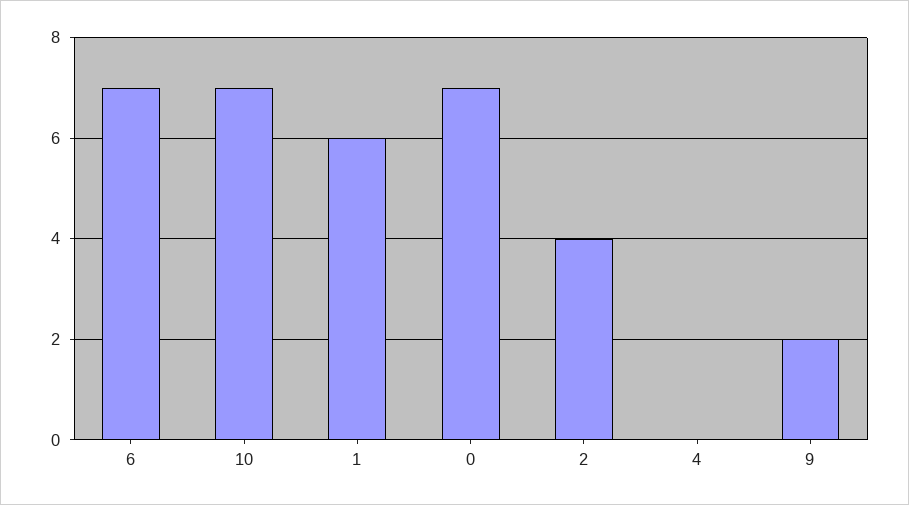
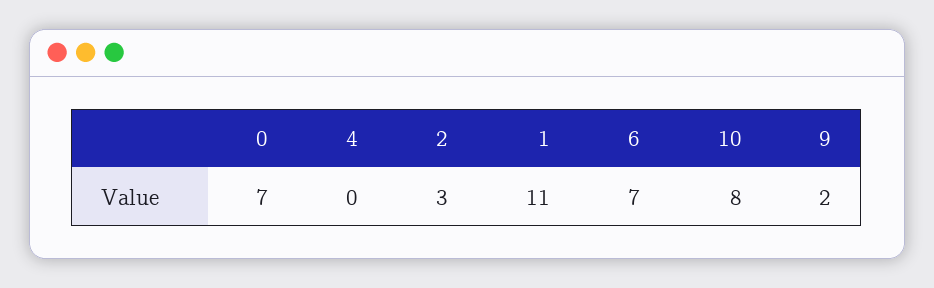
10: 7 -> 8
1: 6 -> 11
2: 4 -> 3

